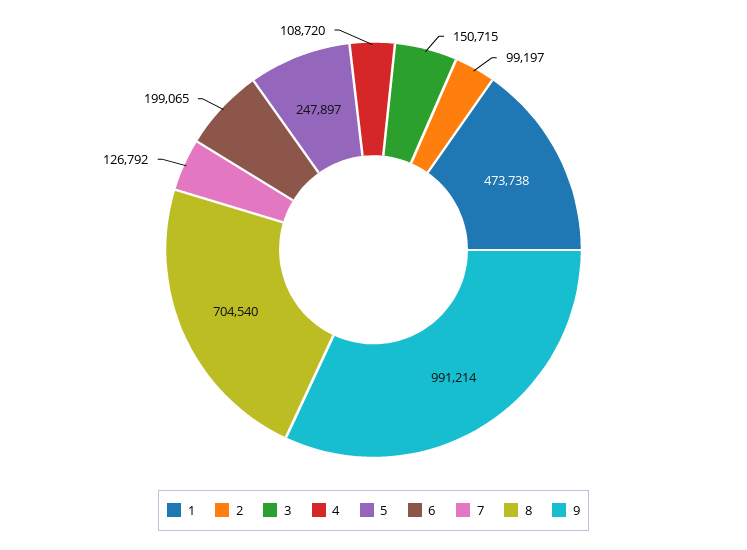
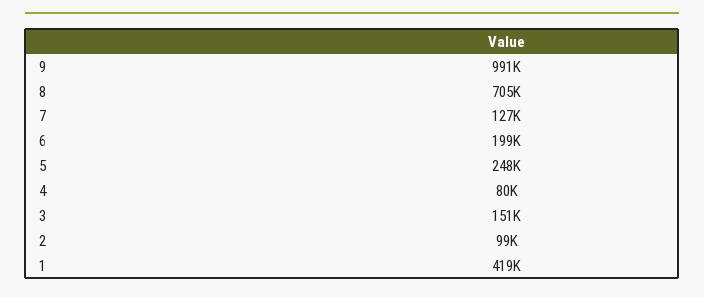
1: 473738 -> 419000
4: 108720 -> 80000

